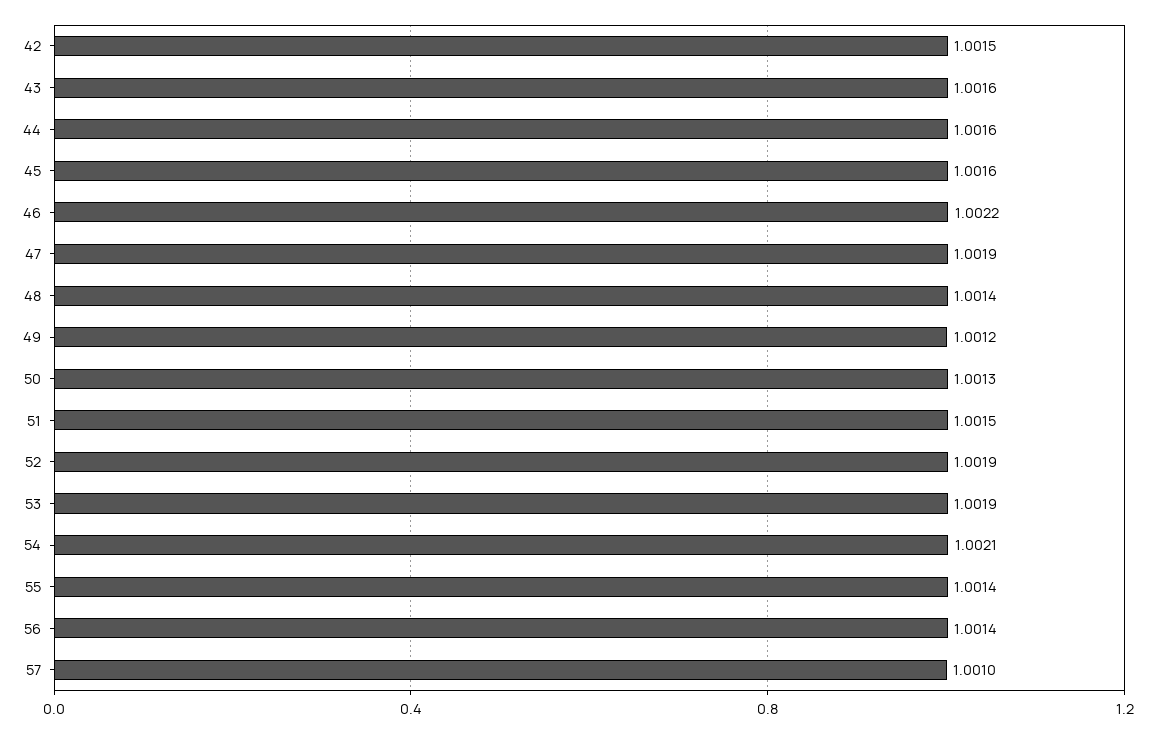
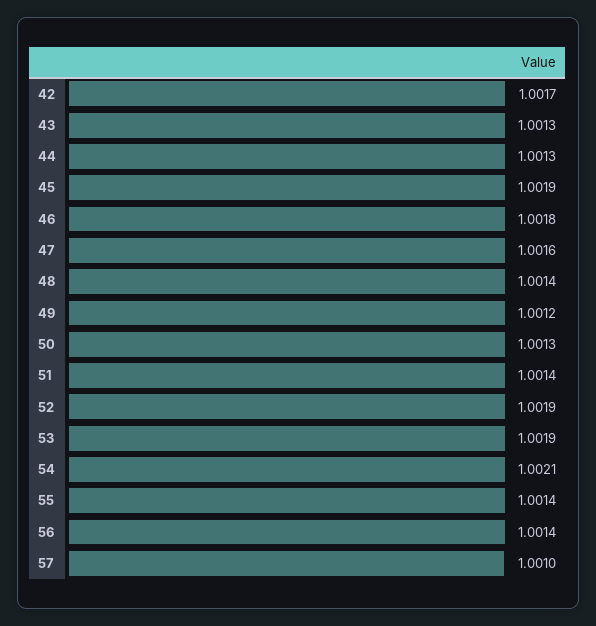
42: 1.0015 -> 1.0017
43: 1.0016 -> 1.0013
44: 1.0016 -> 1.0013
45: 1.0016 -> 1.0019
46: 1.0022 -> 1.0018
47: 1.0019 -> 1.0016
51: 1.0015 -> 1.0014

